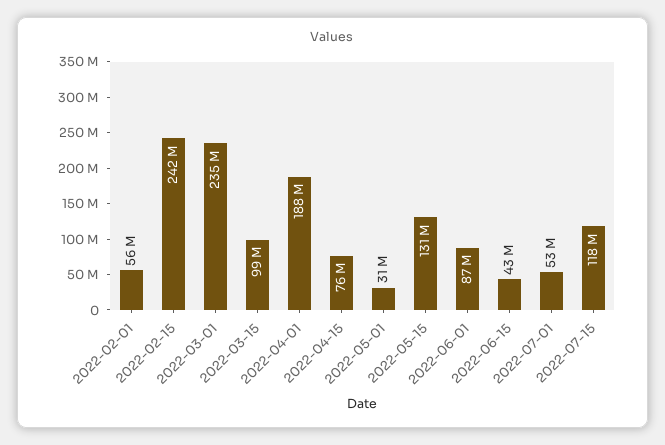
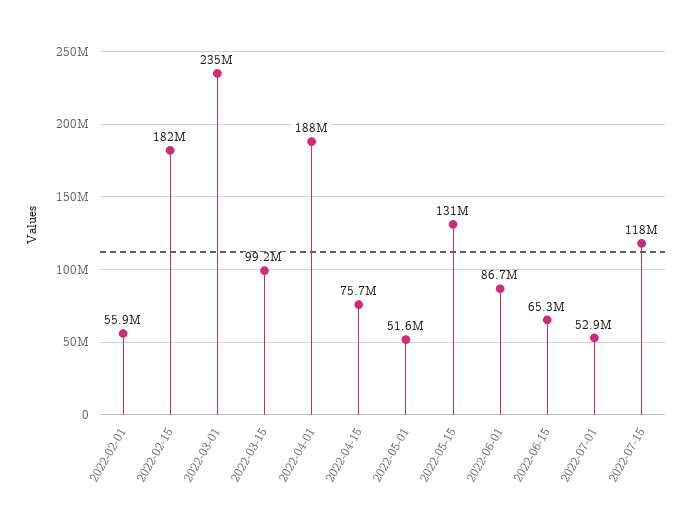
2022-02-15: 242000000 -> 182000000
2022-05-01: 31000000 -> 51600000
2022-06-15: 43000000 -> 65300000

